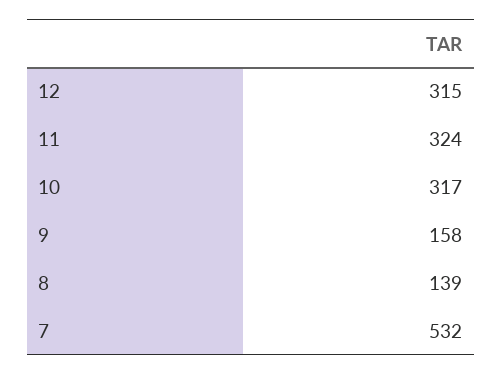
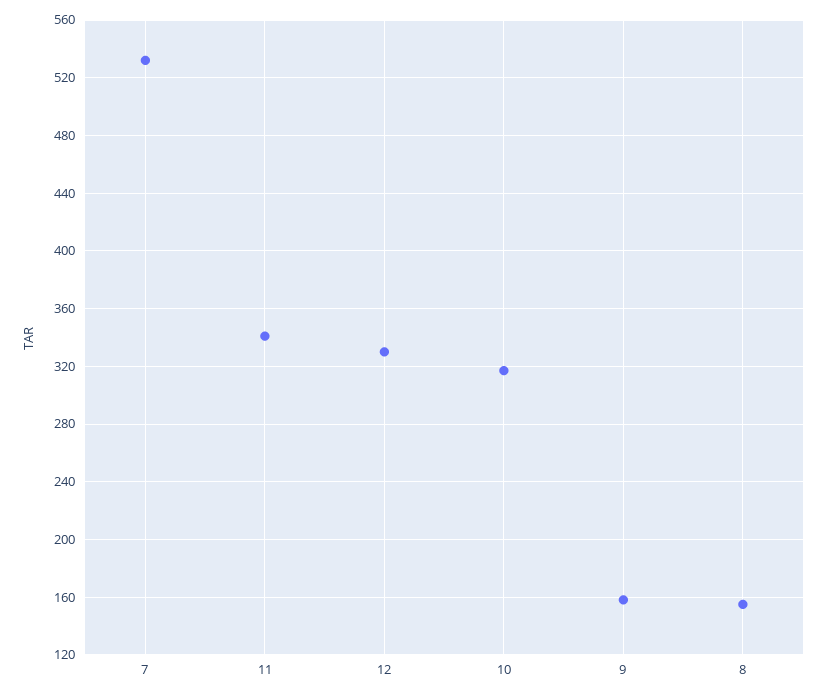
12: 315 -> 330
11: 324 -> 340
8: 139 -> 155

